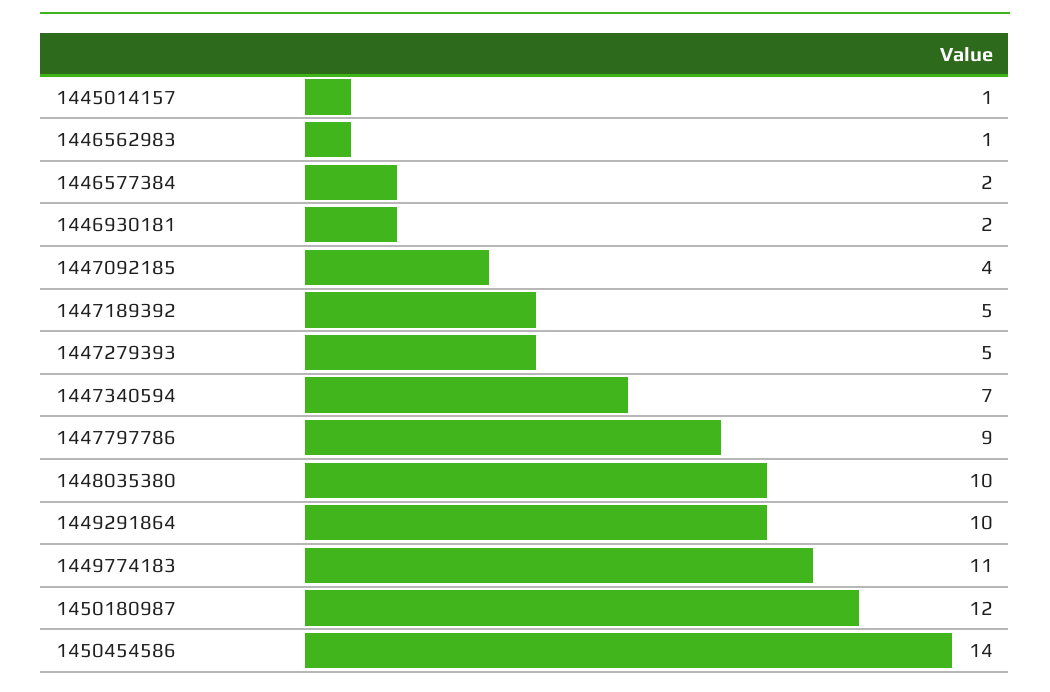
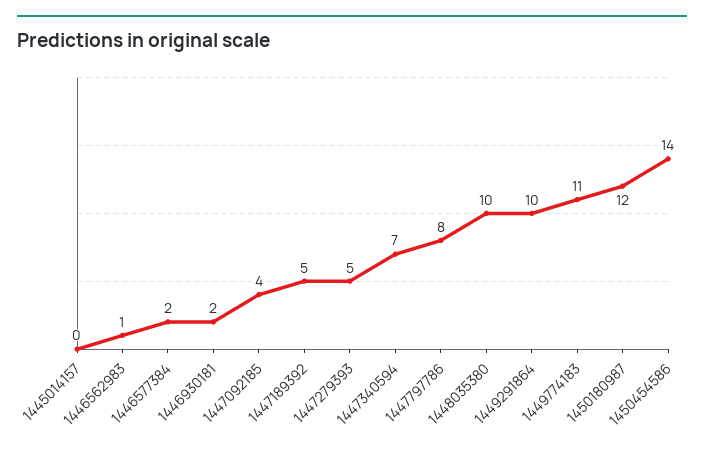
1445014157: 1 -> 0
1447797786: 9 -> 8

